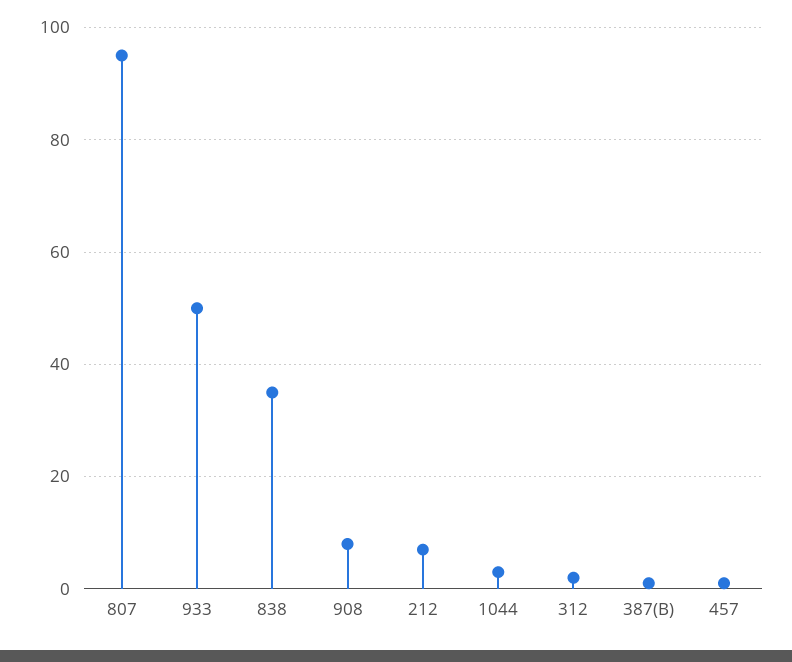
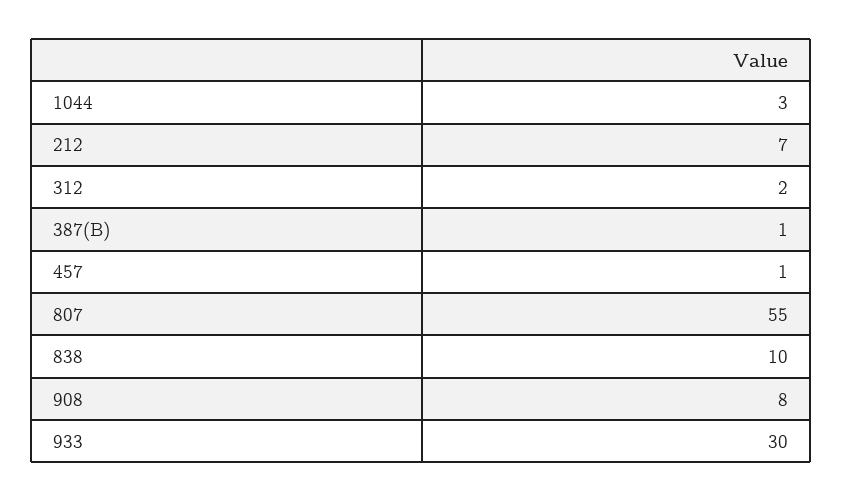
807: 95 -> 55
933: 50 -> 30
838: 35 -> 10

